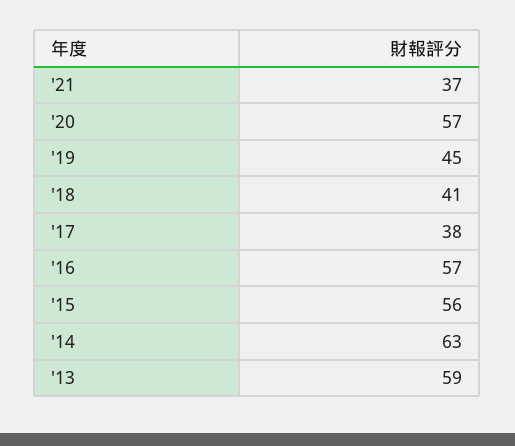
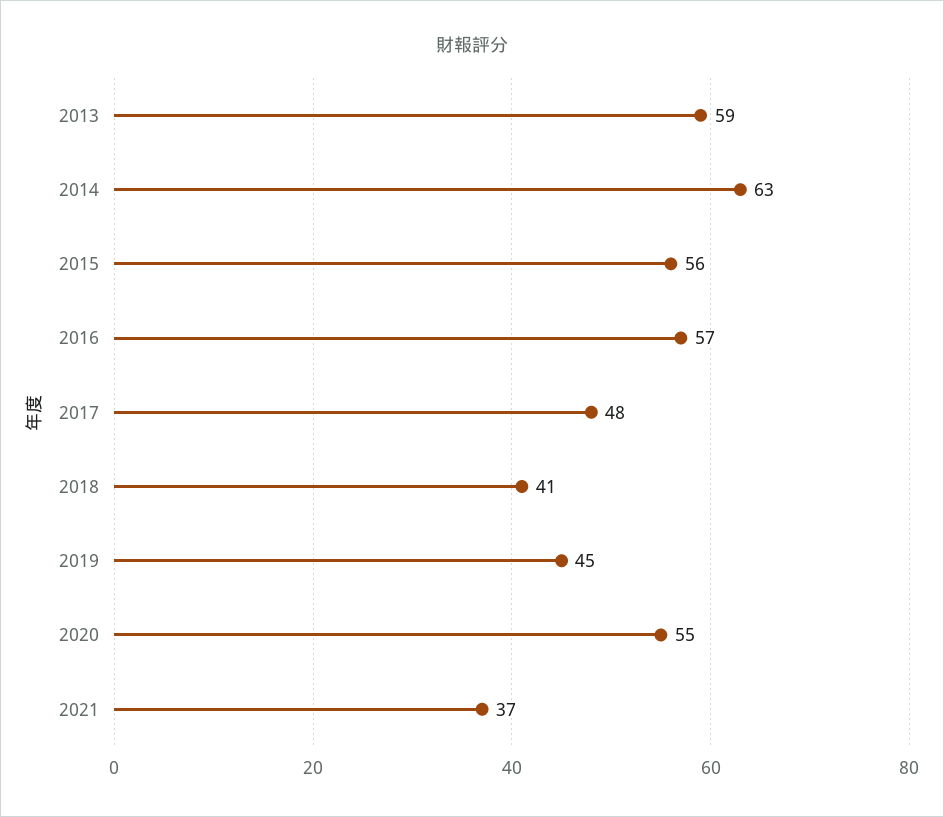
'20: 57 -> 55
'17: 38 -> 48

